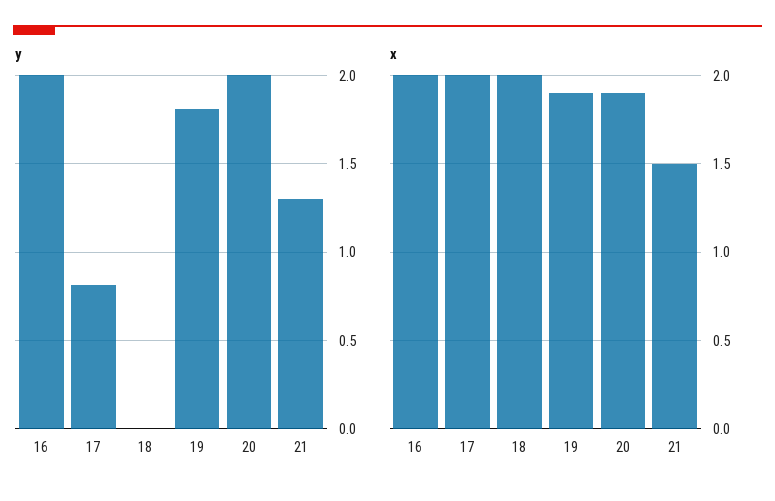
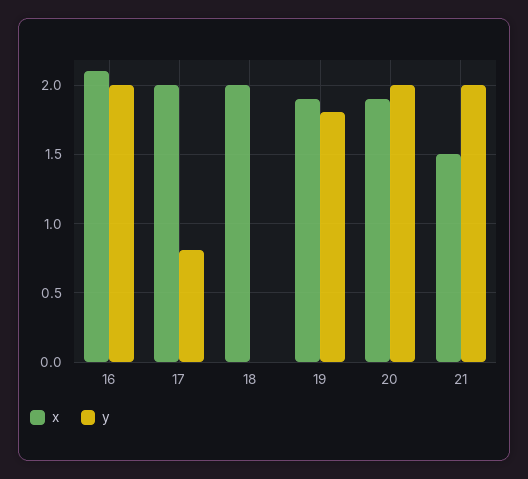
y, 21: 1.3 -> 2
x, 16: 2 -> 2.1

